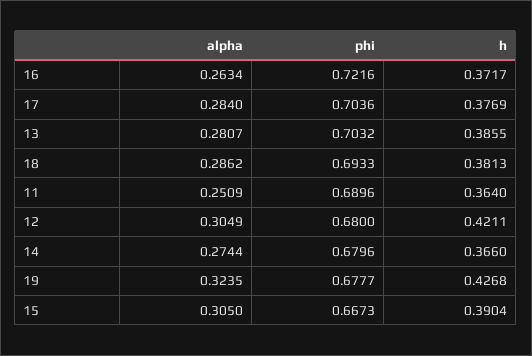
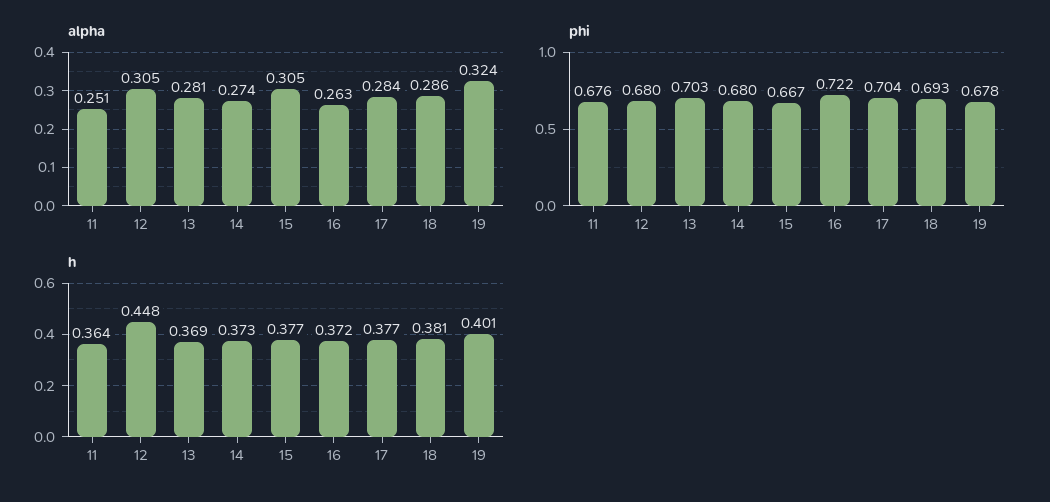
h, 13: 0.3855 -> 0.369
phi, 11: 0.6896 -> 0.676
h, 12: 0.4211 -> 0.448
h, 14: 0.366 -> 0.373
h, 19: 0.4268 -> 0.401
h, 15: 0.3904 -> 0.377

